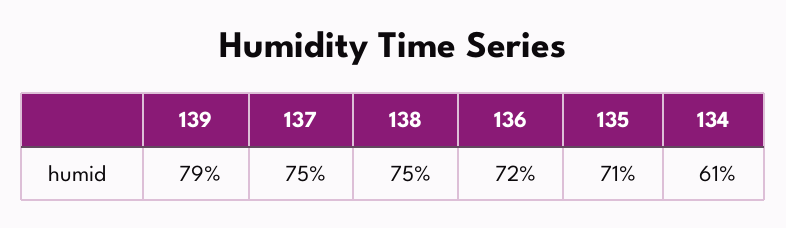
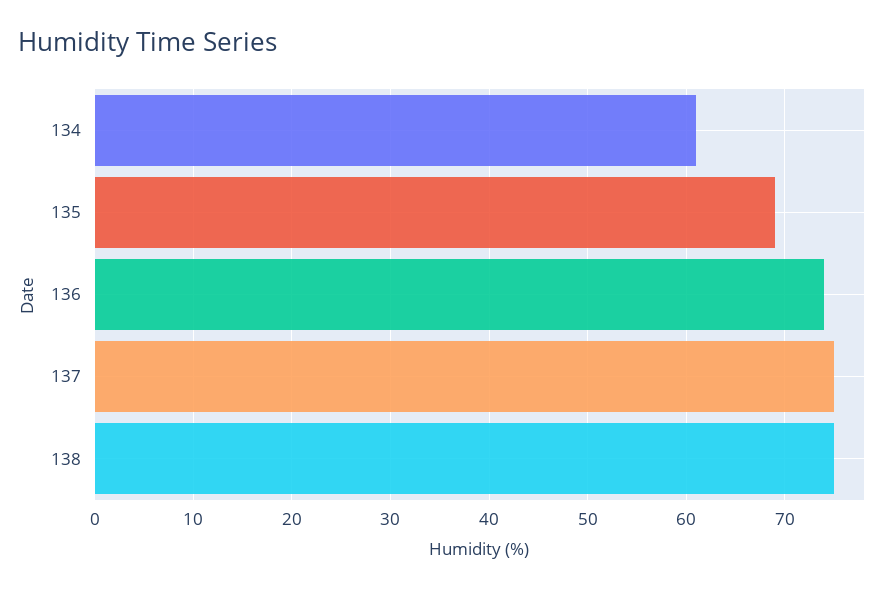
139: 79 -> none
136: 72 -> 74
135: 71 -> 69

